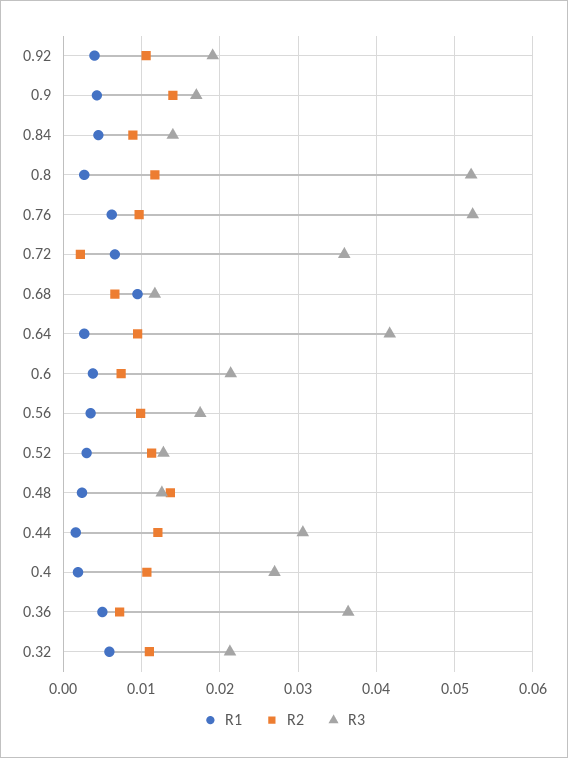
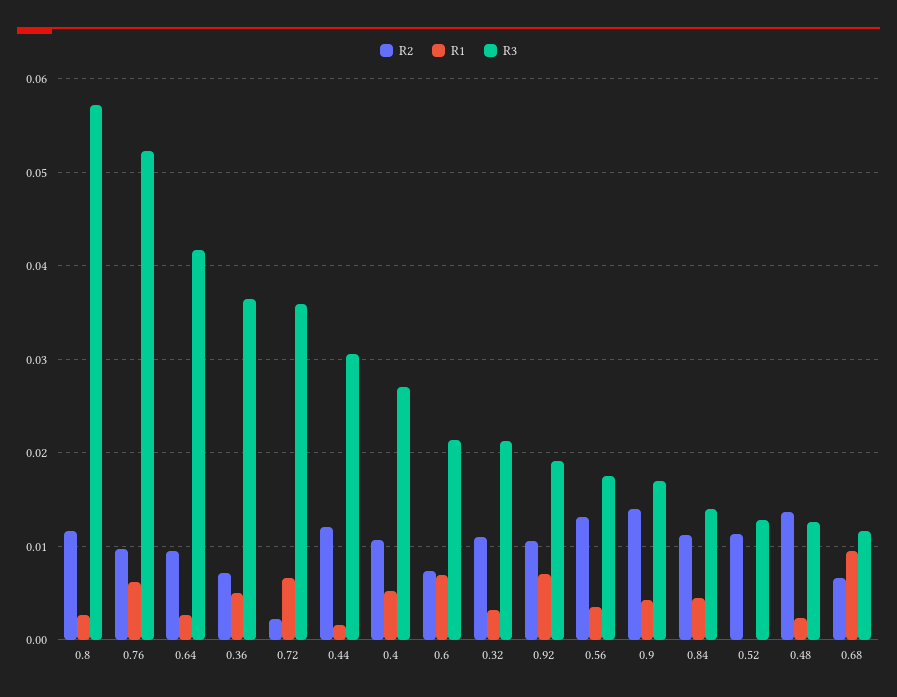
R1, 0.92: 0.004 -> 0.007
R2, 0.84: 0.009 -> 0.011
R3, 0.8: 0.052 -> 0.057
R1, 0.6: 0.004 -> 0.007
R2, 0.56: 0.01 -> 0.013
R1, 0.52: 0.003 -> 0
R1, 0.4: 0.002 -> 0.005
R1, 0.32: 0.006 -> 0.003

